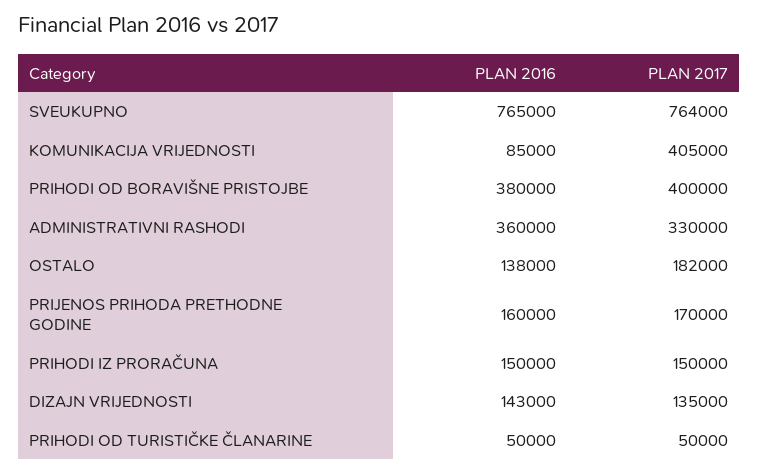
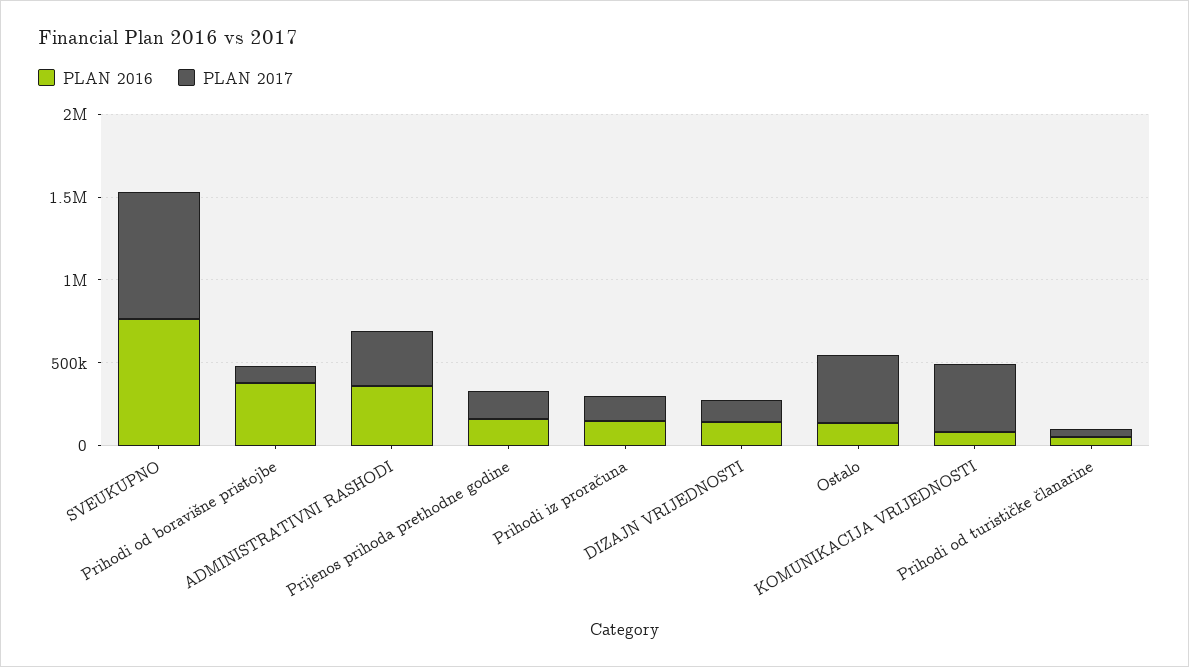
PLAN 2017, PRIHODI OD BORAVIŠNE PRISTOJBE: 400000 -> 100000
PLAN 2017, OSTALO: 182000 -> 400000

